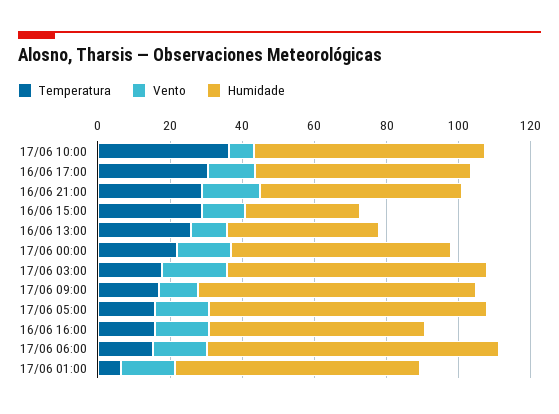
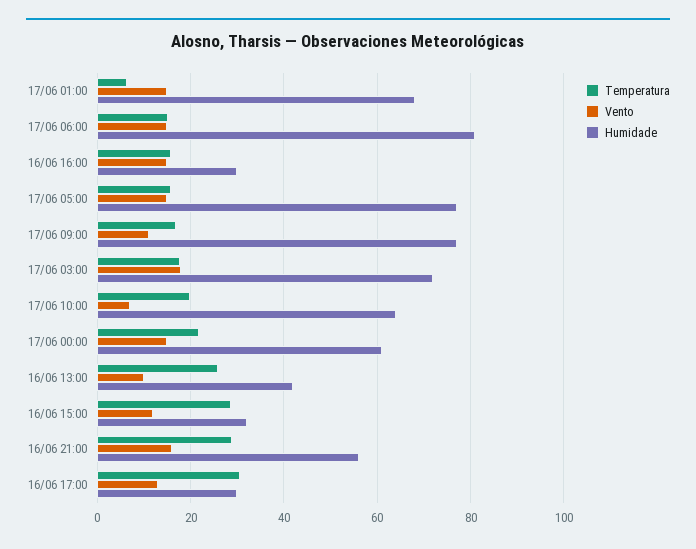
Temperatura, 17/06 10:00: 35 -> 20
Humidade, 16/06 17:00: 60 -> 30
Humidade, 16/06 16:00: 60 -> 30

